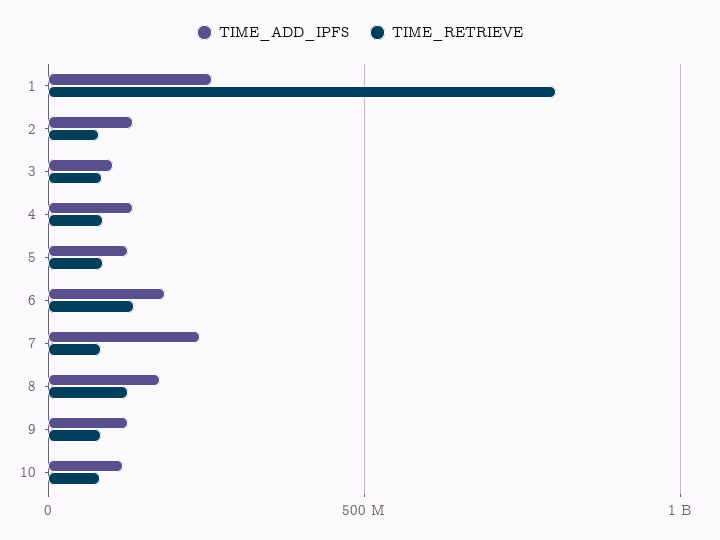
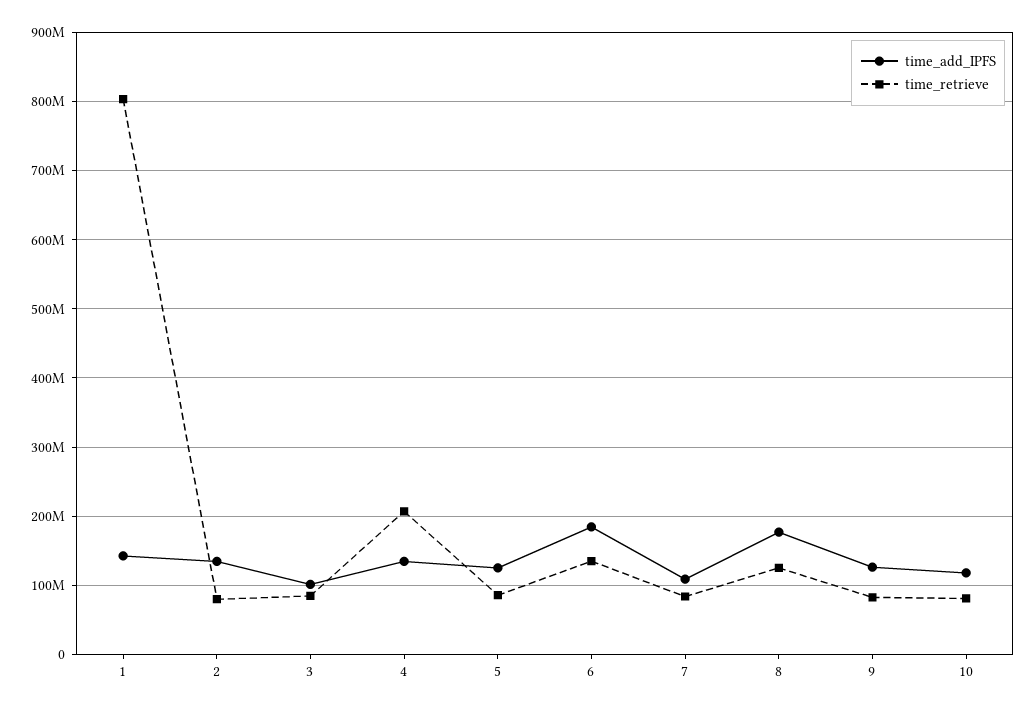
TIME_ADD_IPFS, 1: 250000000 -> 140000000
TIME_RETRIEVE, 4: 100000000 -> 210000000
TIME_ADD_IPFS, 7: 250000000 -> 110000000

